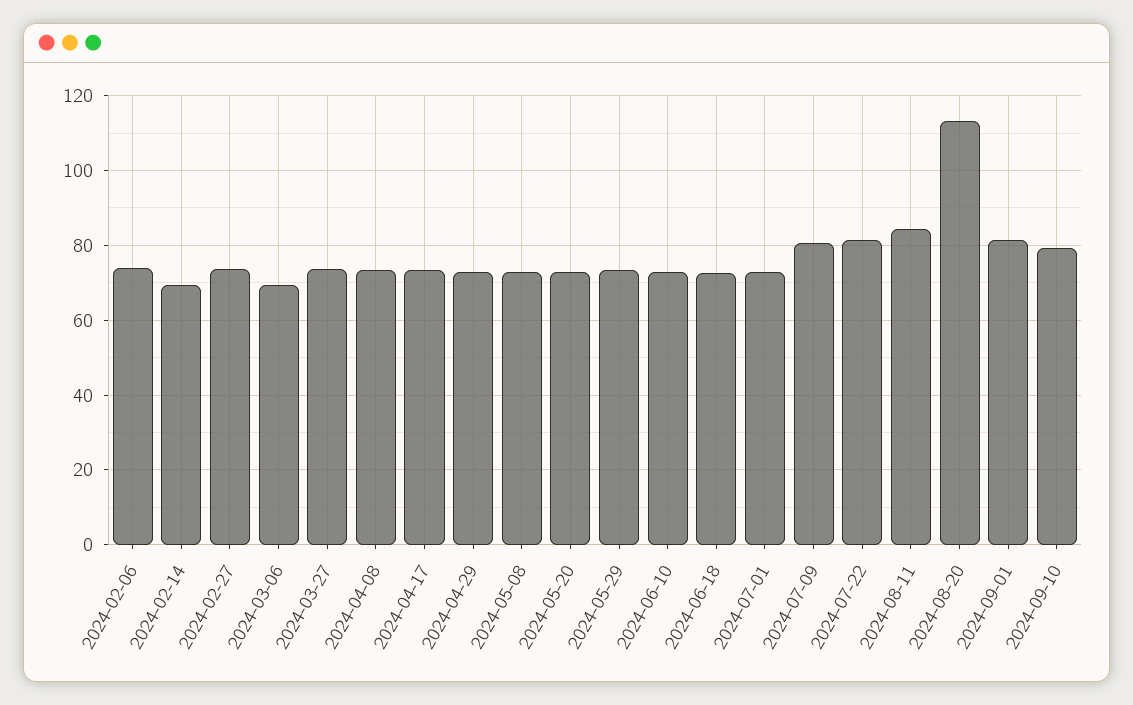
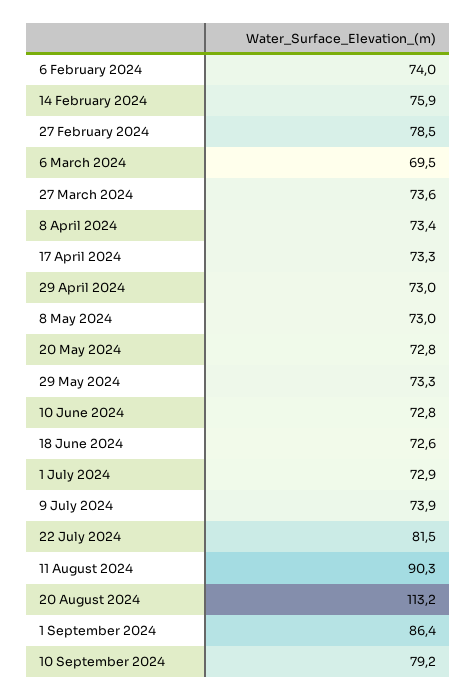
2024-02-14: 70 -> 75.9
2024-02-27: 74 -> 78.5
2024-07-09: 80 -> 73.9
2024-08-11: 84 -> 90.3
2024-09-01: 82 -> 86.4

